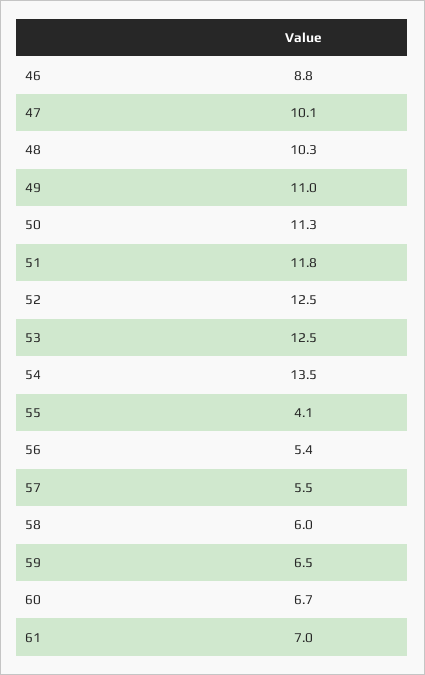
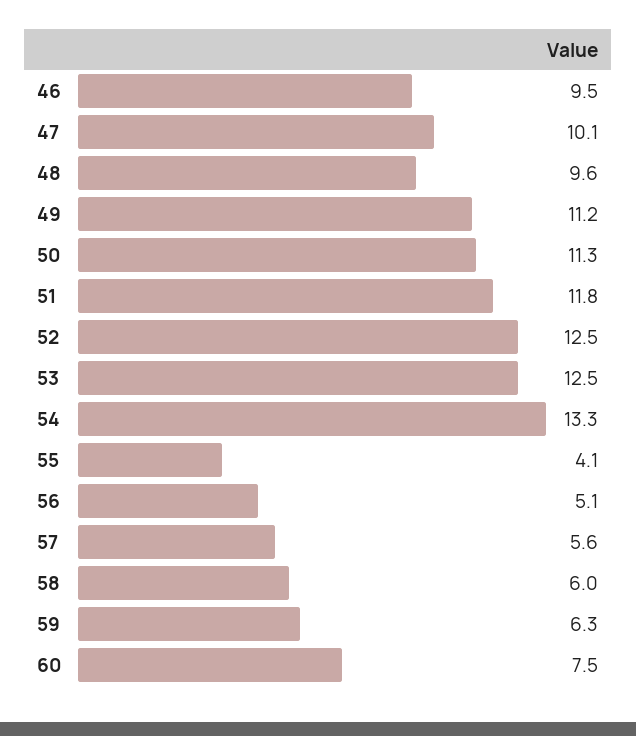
46: 8.8 -> 9.5
48: 10.3 -> 9.6
49: 11 -> 11.2
54: 13.5 -> 13.3
56: 5.4 -> 5.1
57: 5.5 -> 5.6
59: 6.5 -> 6.3
60: 6.7 -> 7.5
61: 7 -> none

